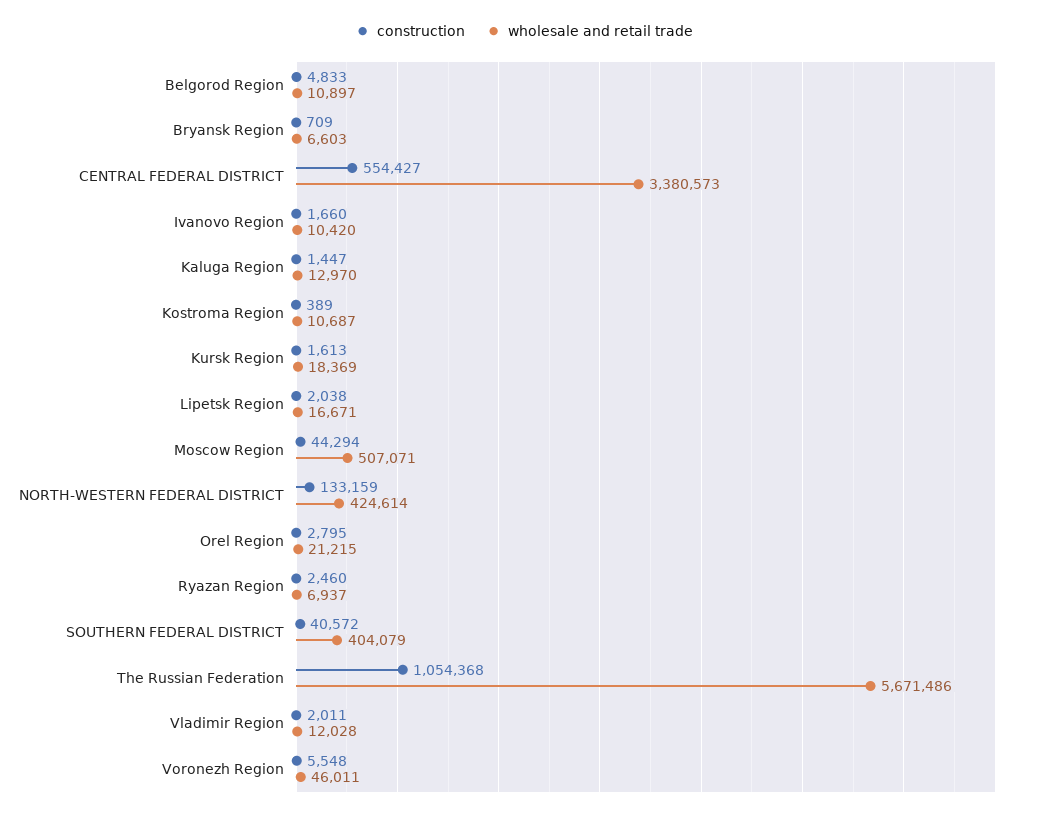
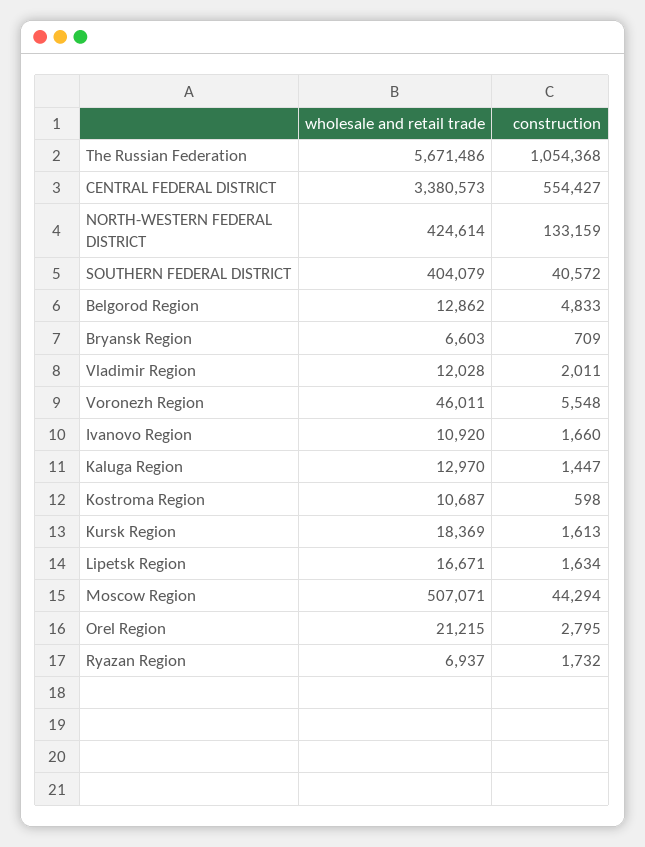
wholesale and retail trade, Belgorod Region: 10897 -> 12862
wholesale and retail trade, Ivanovo Region: 10420 -> 10920
construction, Kostroma Region: 389 -> 598
construction, Lipetsk Region: 2038 -> 1634
construction, Ryazan Region: 2460 -> 1732

